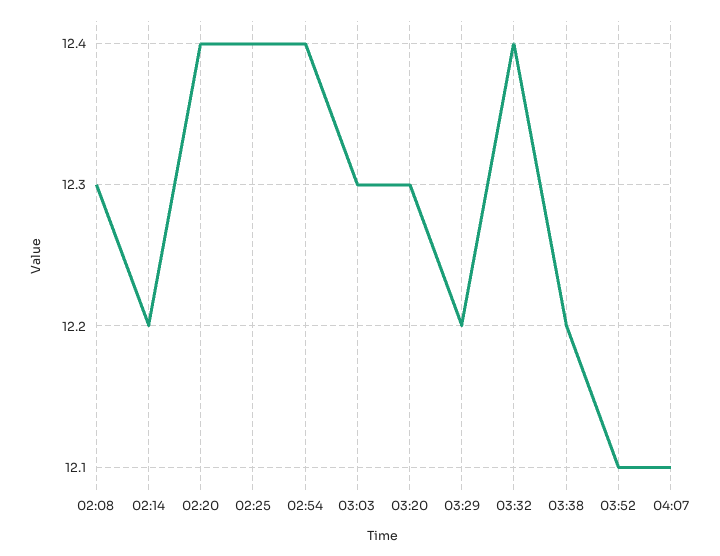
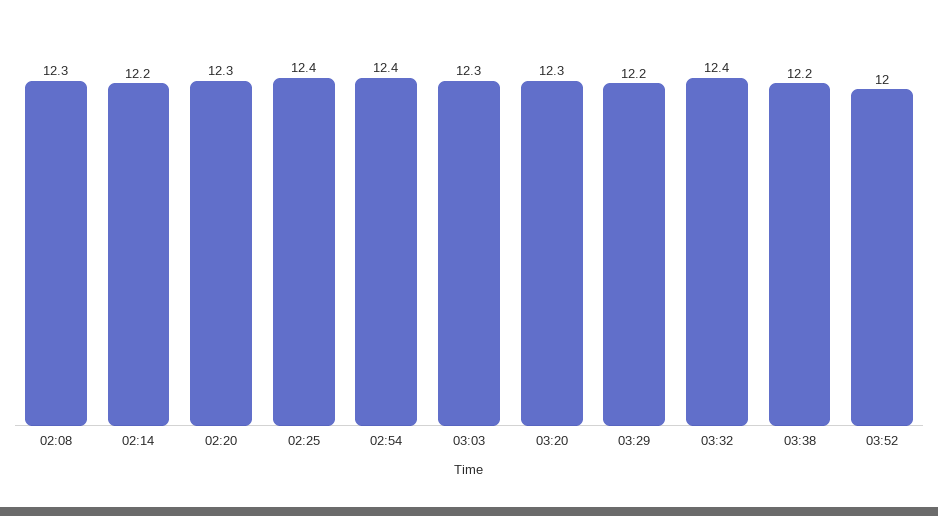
02:20: 12.4 -> 12.3
03:52: 12.1 -> 12
04:07: 12.1 -> none

